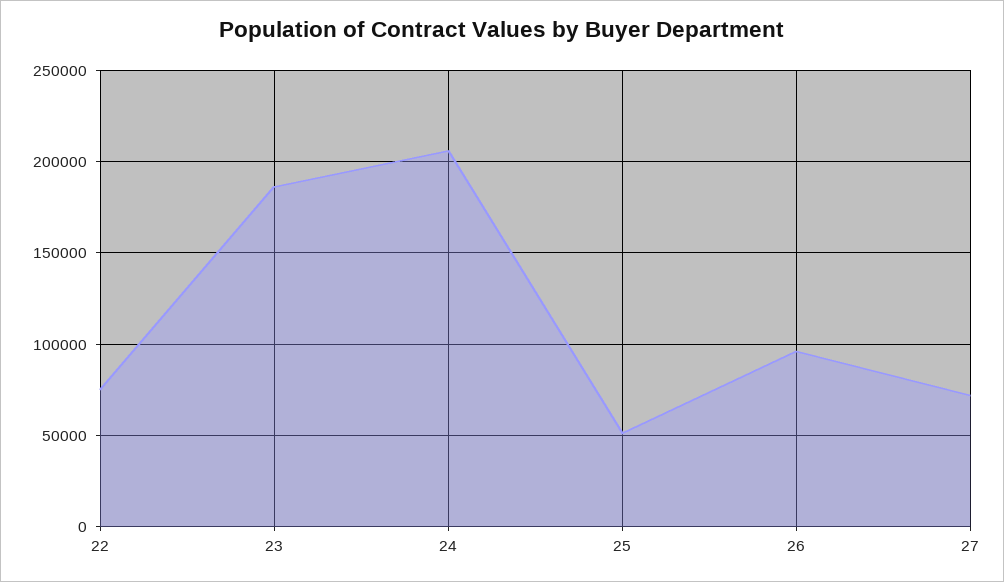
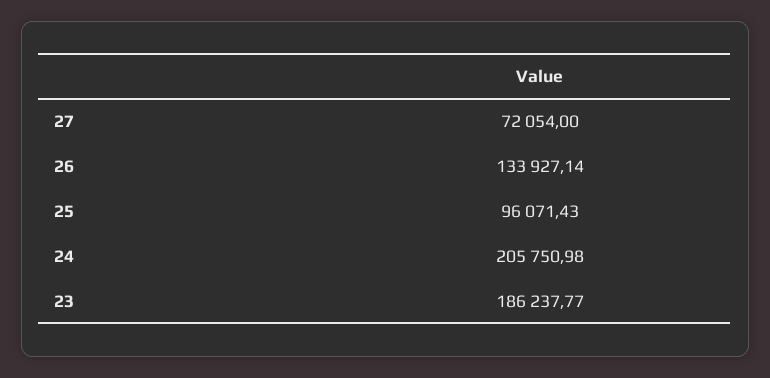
22: 75000 -> none
25: 50000 -> 96071.43
26: 95000 -> 133927.14

